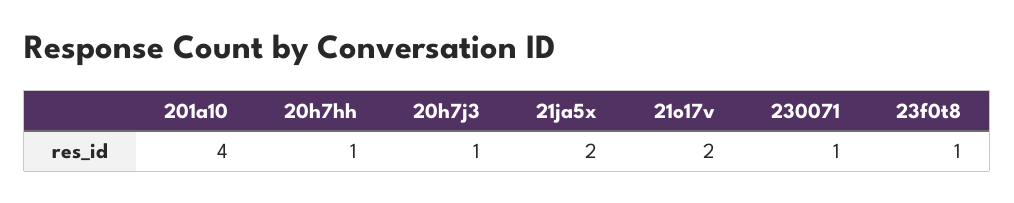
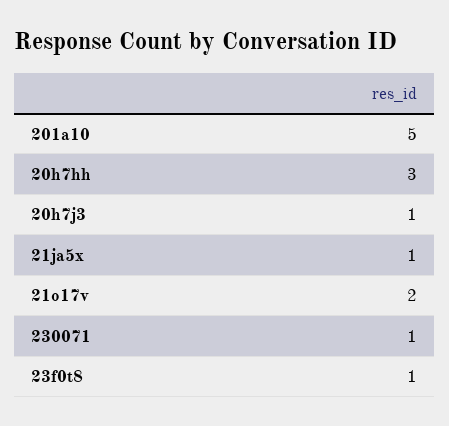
201a10: 4 -> 5
20h7hh: 1 -> 3
21ja5x: 2 -> 1

